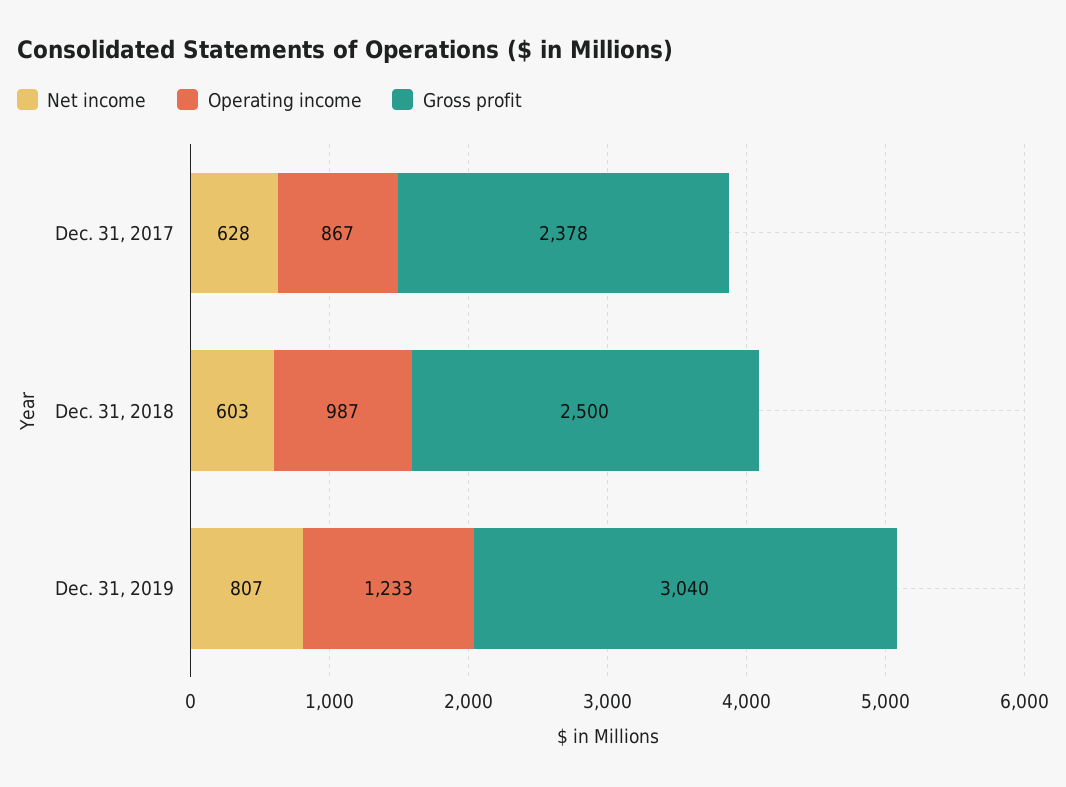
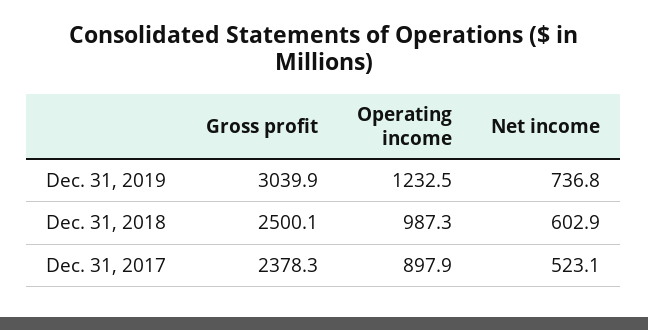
Net income, Dec. 31, 2017: 628 -> 523.1
Operating income, Dec. 31, 2017: 867 -> 897.9
Net income, Dec. 31, 2019: 807 -> 736.8

